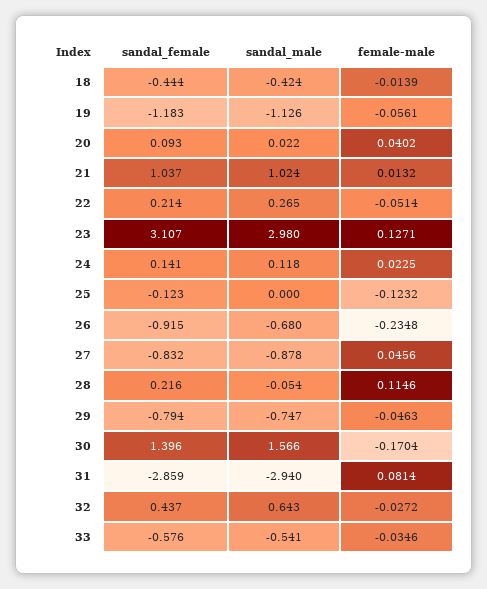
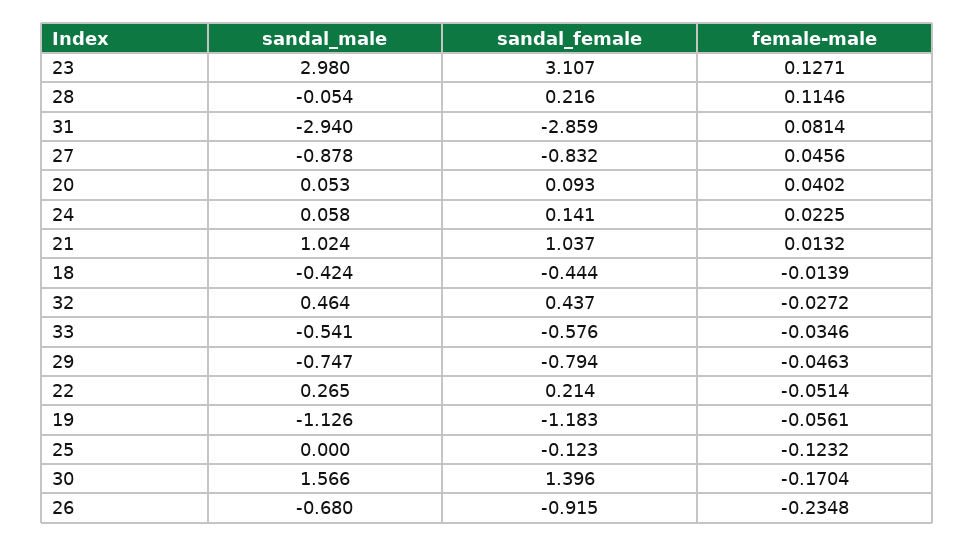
sandal_male, 20: 0.022 -> 0.053
sandal_male, 24: 0.118 -> 0.058
sandal_male, 32: 0.643 -> 0.464

